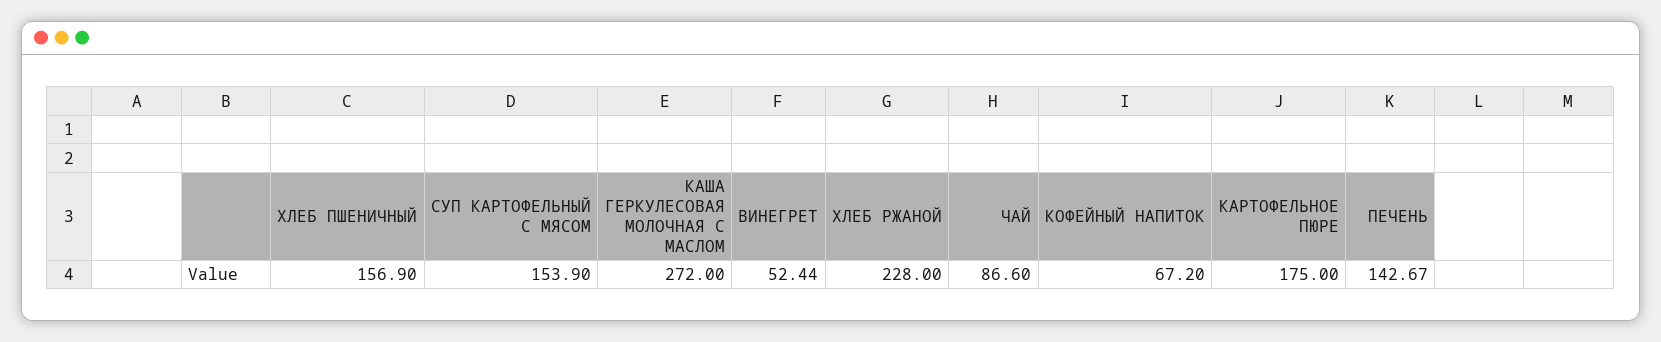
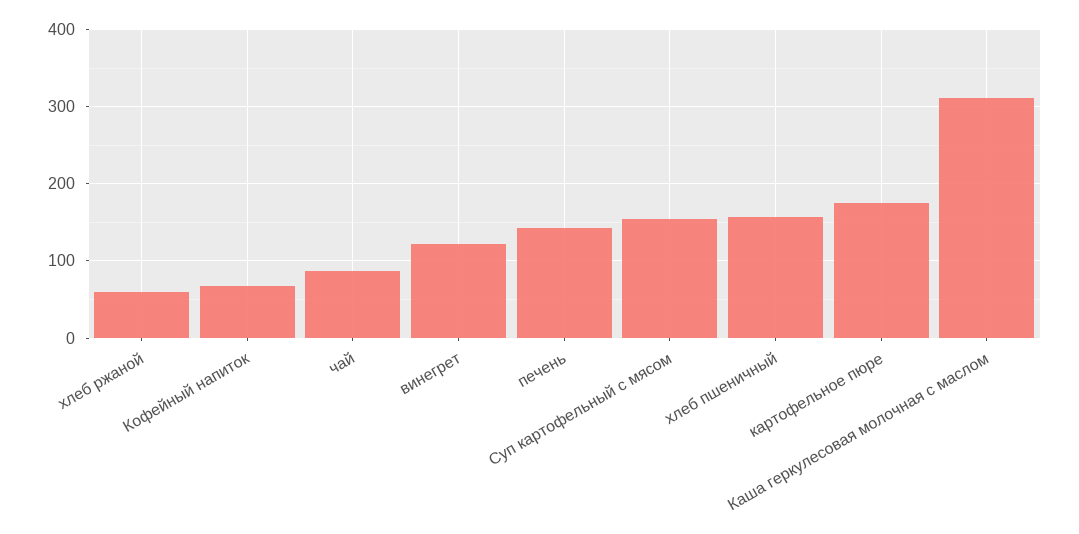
КАША ГЕРКУЛЕСОВАЯ МОЛОЧНАЯ С МАСЛОМ: 272 -> 310
ВИНЕГРЕТ: 52.44 -> 120
ХЛЕБ РЖАНОЙ: 228 -> 60

